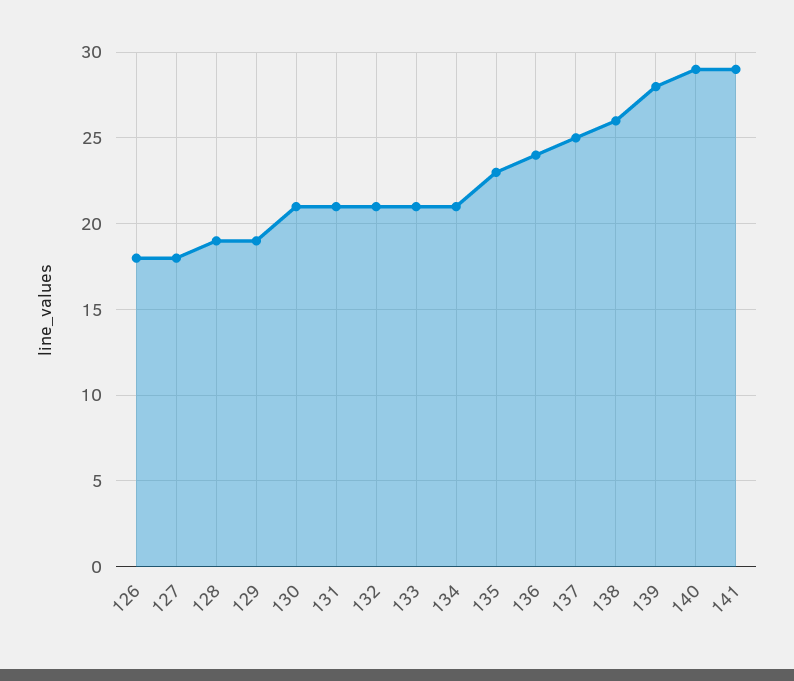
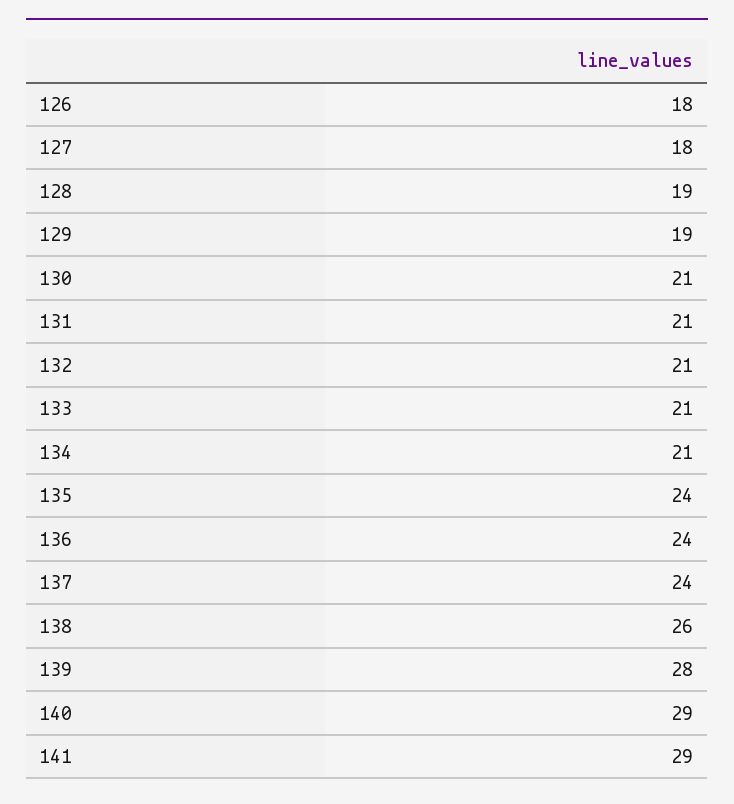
135: 23 -> 24
137: 25 -> 24

